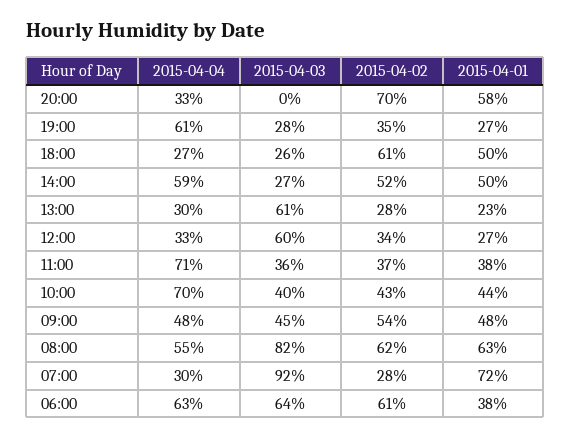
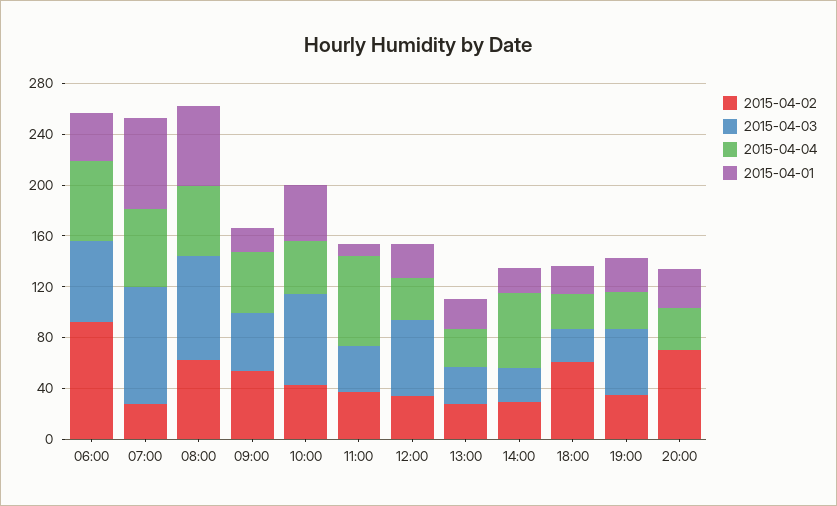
2015-04-01, 20:00: 58 -> 30
2015-04-04, 19:00: 61 -> 30
2015-04-03, 19:00: 28 -> 50
2015-04-01, 18:00: 50 -> 20
2015-04-02, 14:00: 52 -> 30
2015-04-01, 14:00: 50 -> 20
2015-04-03, 13:00: 61 -> 30
2015-04-01, 11:00: 38 -> 10
2015-04-04, 10:00: 70 -> 40
2015-04-03, 10:00: 40 -> 70
2015-04-01, 09:00: 48 -> 20
2015-04-04, 07:00: 30 -> 60
2015-04-02, 06:00: 61 -> 90

